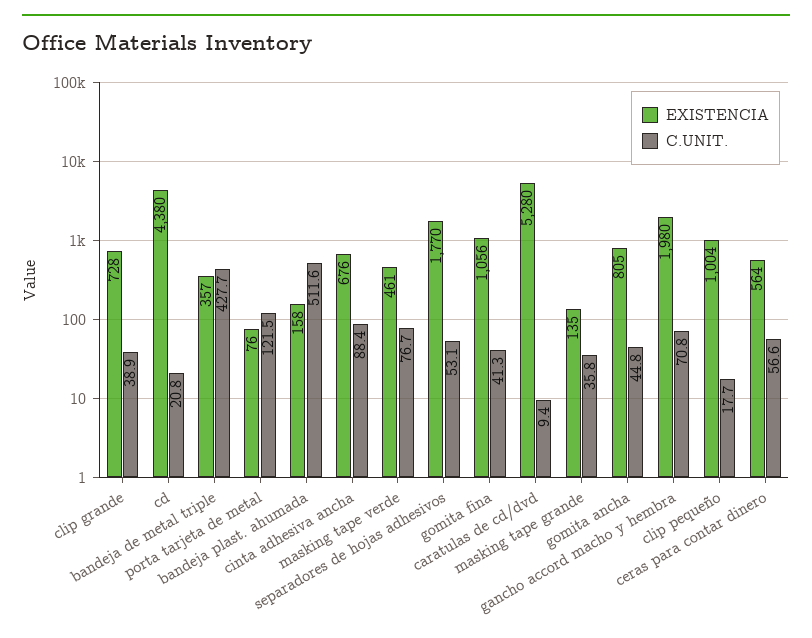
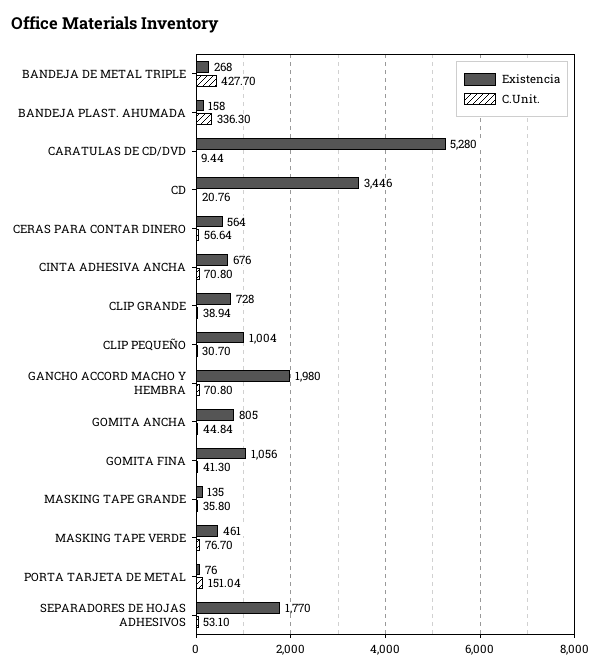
EXISTENCIA, cd: 4380 -> 3446
EXISTENCIA, bandeja de metal triple: 357 -> 268
C.UNIT., porta tarjeta de metal: 121.5 -> 151.04
C.UNIT., bandeja plast. ahumada: 511.6 -> 336.3
C.UNIT., cinta adhesiva ancha: 88.4 -> 70.8
C.UNIT., clip pequeño: 17.7 -> 30.7

